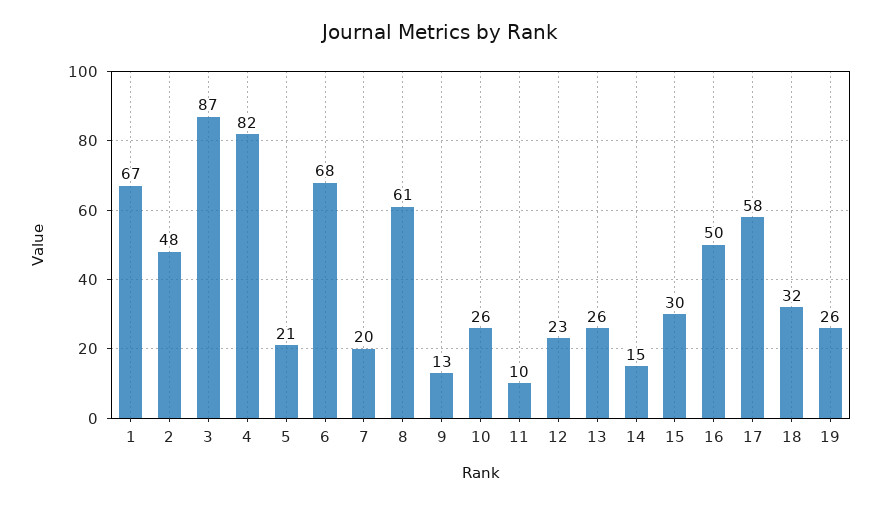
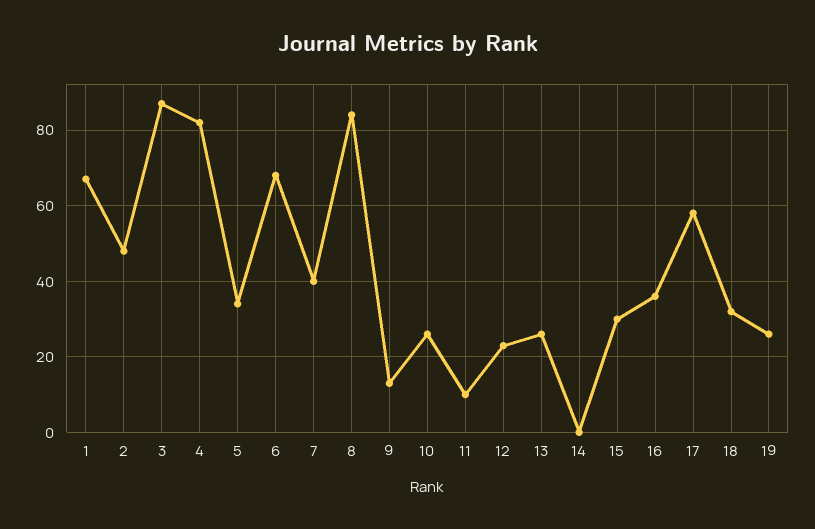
5: 21 -> 35
7: 20 -> 40
8: 61 -> 85
14: 15 -> 0
16: 50 -> 35

